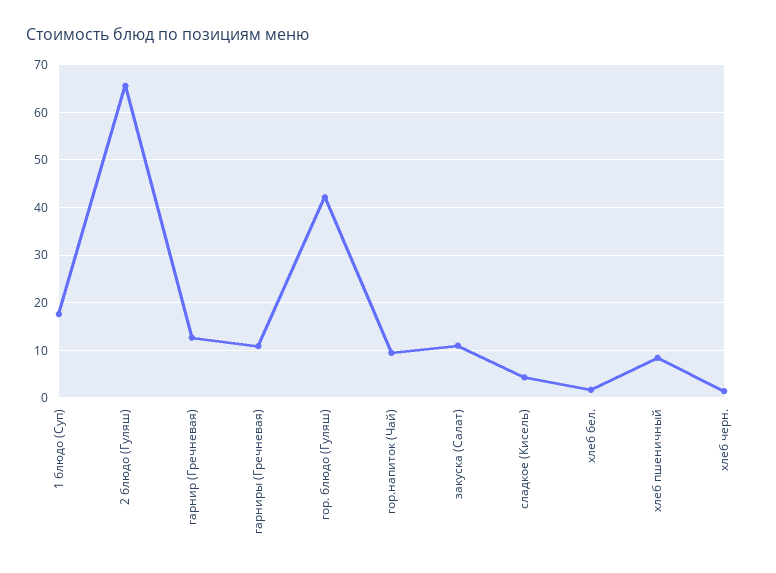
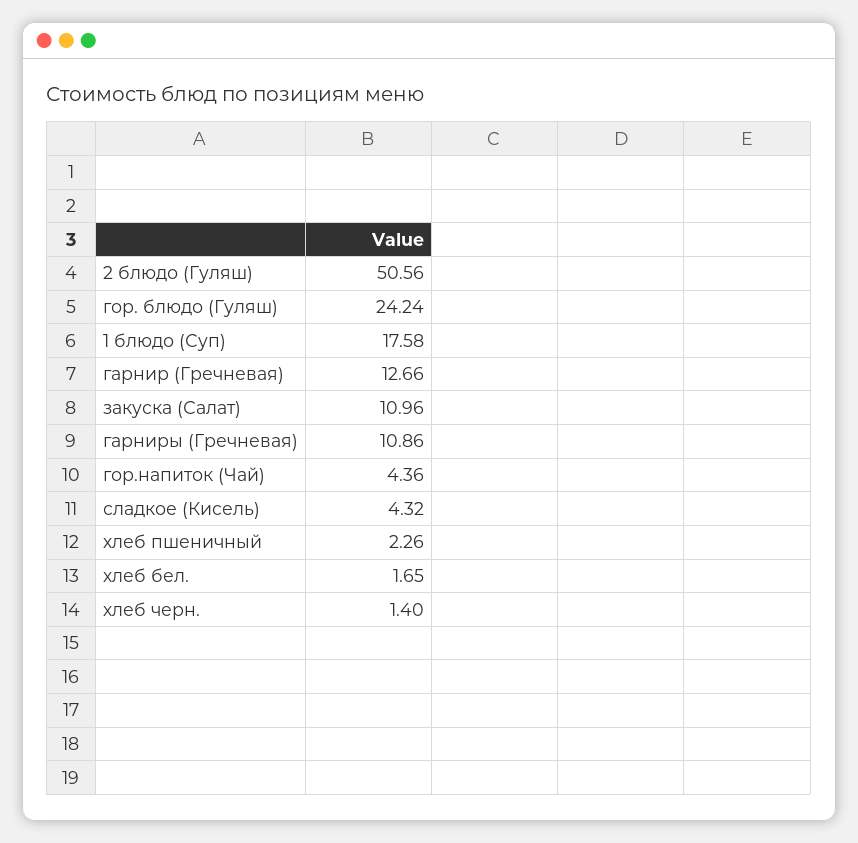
2 блюдо (Гуляш): 66 -> 50.56
гор. блюдо (Гуляш): 42 -> 24.24
гор.напиток (Чай): 10 -> 4.36
хлеб пшеничный: 8 -> 2.26

